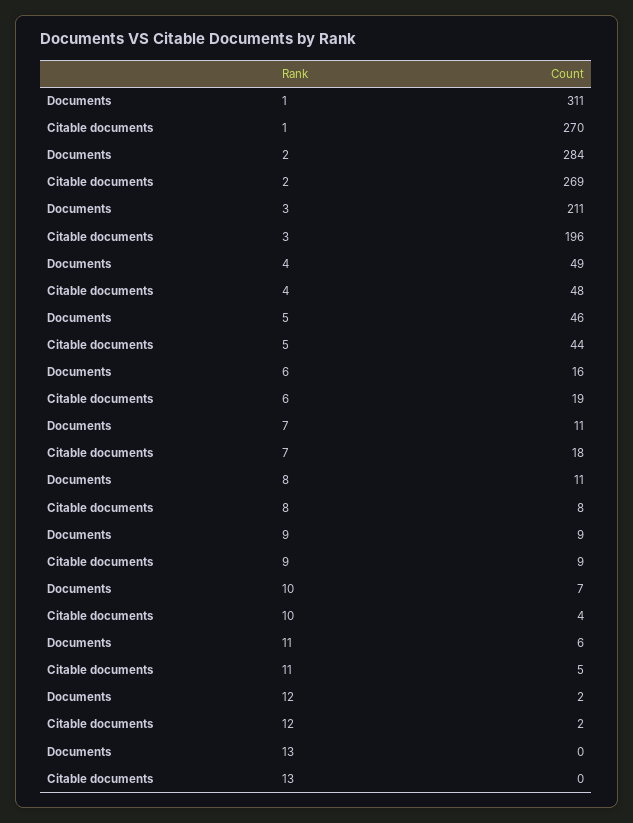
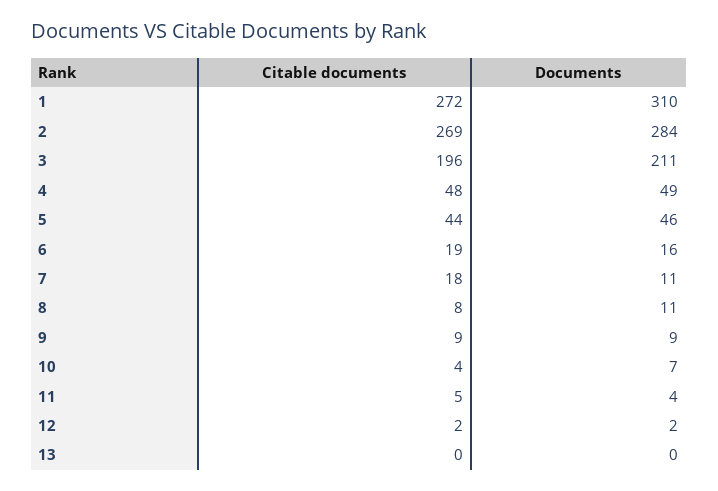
Documents, 1: 311 -> 310
Citable documents, 1: 270 -> 272
Documents, 11: 6 -> 4

